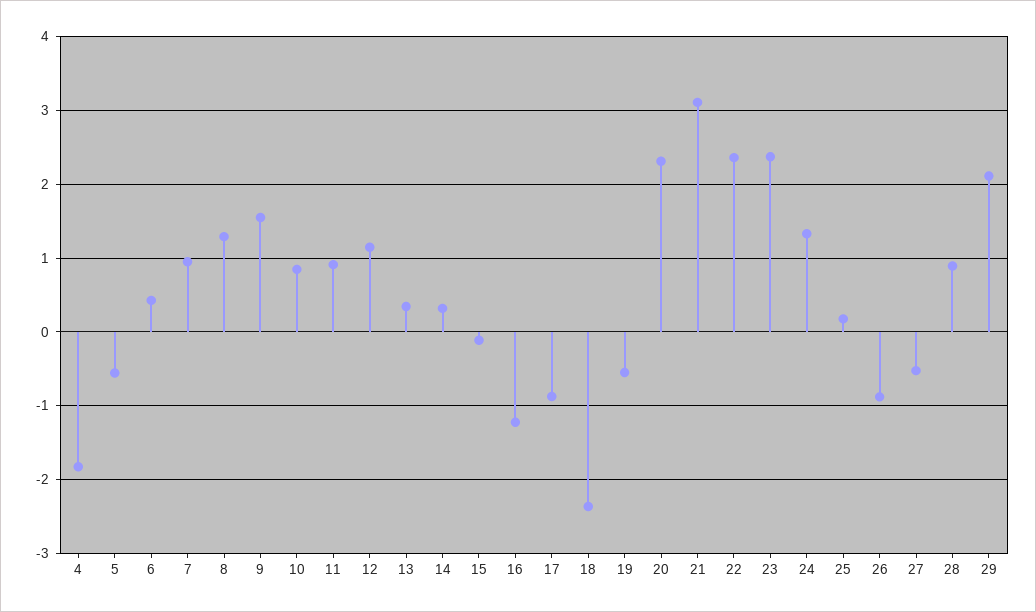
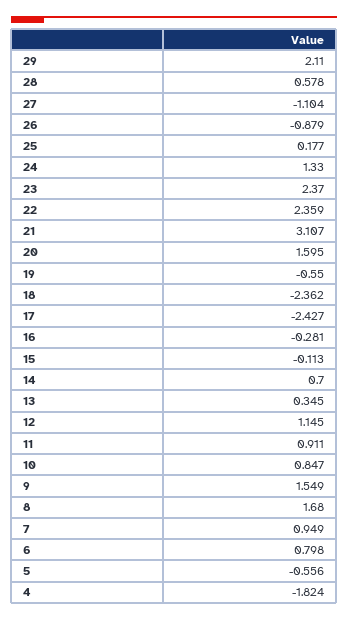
6: 0.4 -> 0.798
8: 1.3 -> 1.68
14: 0.3 -> 0.7
16: -1.2 -> -0.281
17: -0.9 -> -2.427
20: 2.3 -> 1.595
27: -0.5 -> -1.104
28: 0.9 -> 0.578

